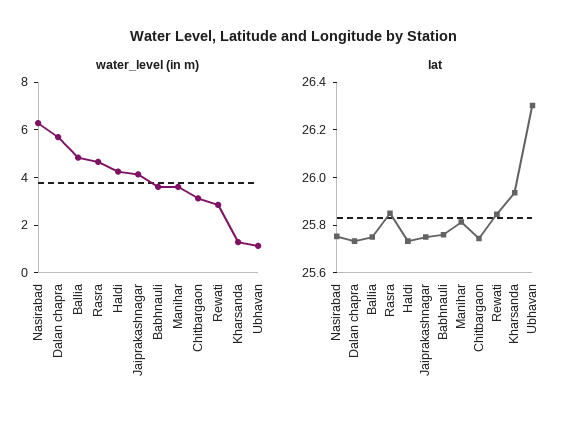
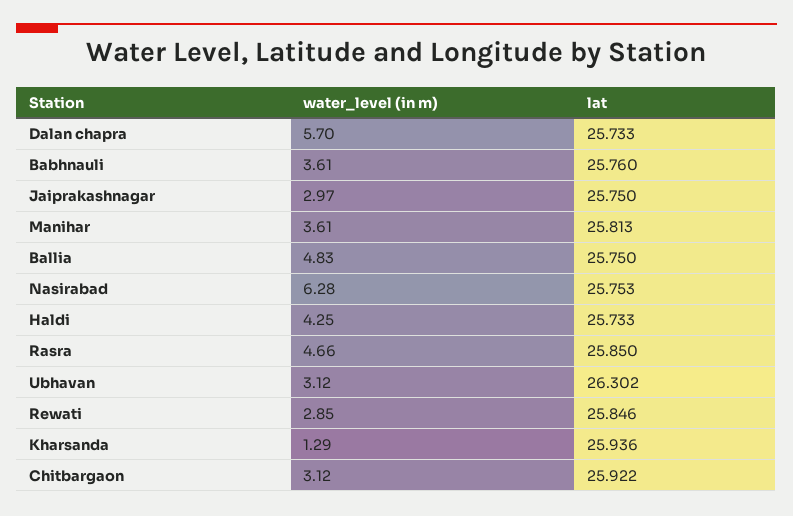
water_level (in m), Jaiprakashnagar: 4 -> 2.97
water_level (in m), Ubhavan: 1 -> 3.12
lat, Chitbargaon: 25.75 -> 25.922

